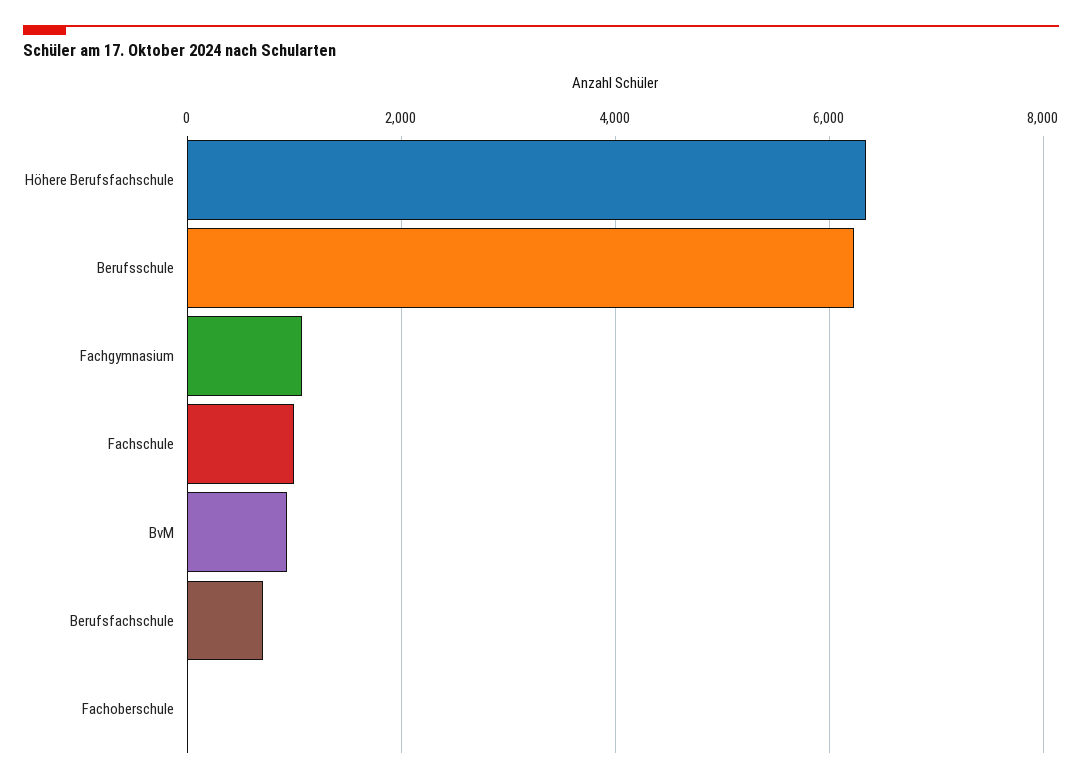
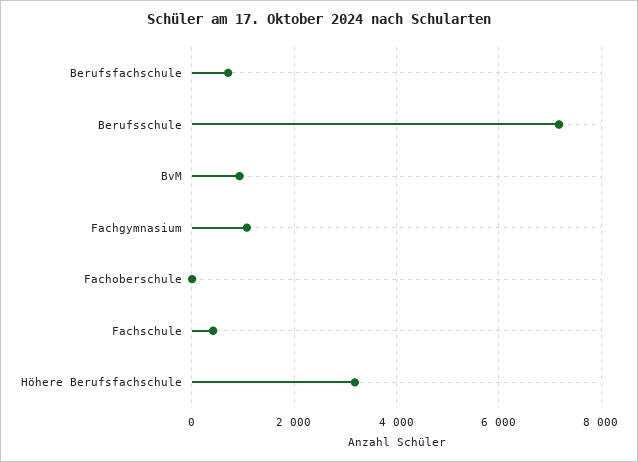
Höhere Berufsfachschule: 6400 -> 3200
Berufsschule: 6200 -> 7200
Fachschule: 1000 -> 400

